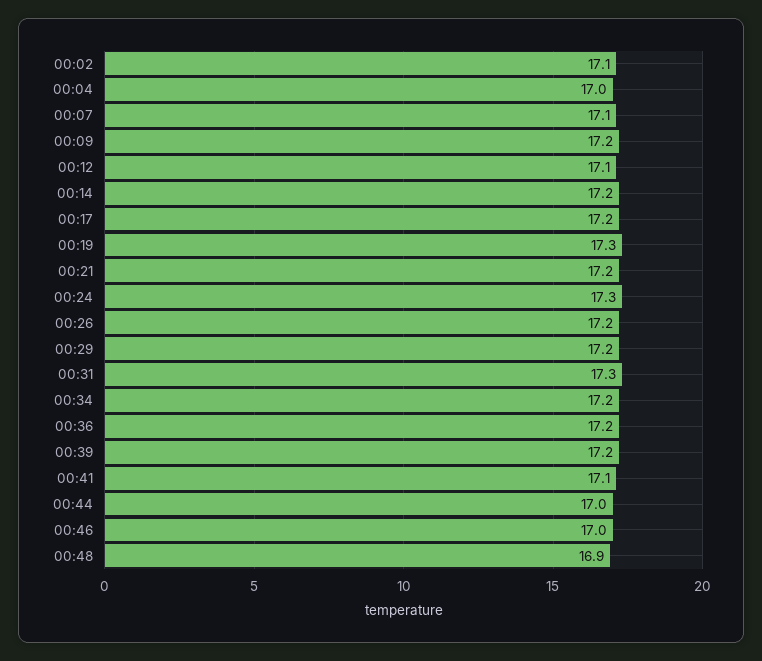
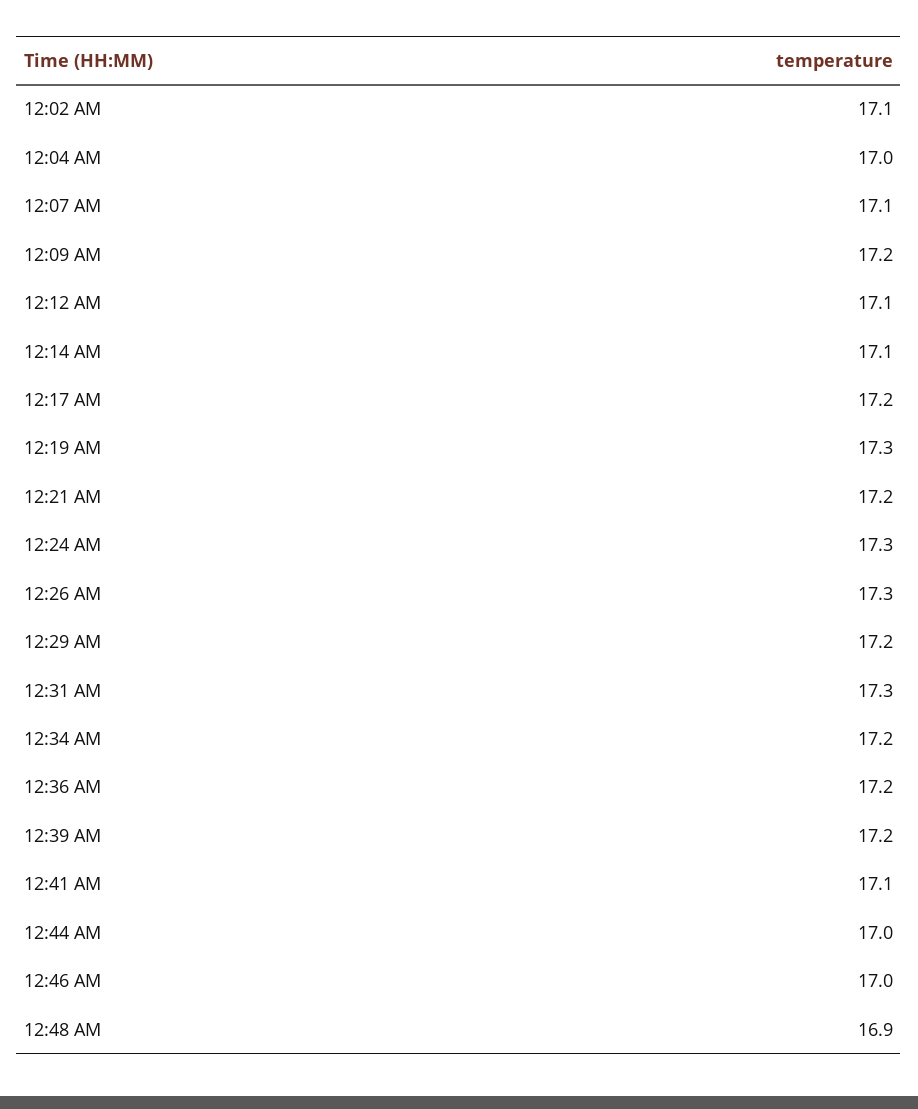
00:14: 17.2 -> 17.1
00:26: 17.2 -> 17.3

